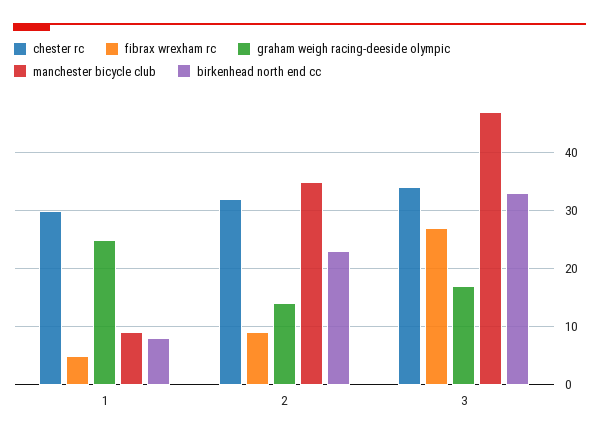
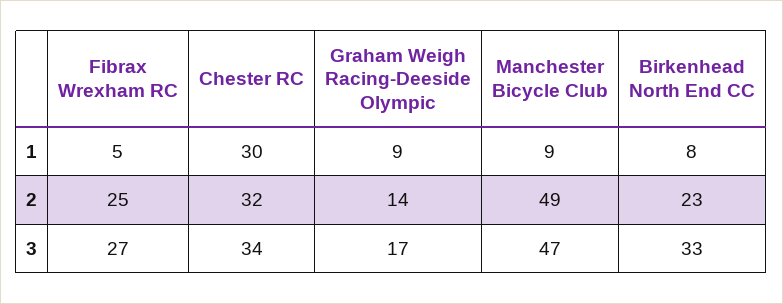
graham weigh racing-deeside olympic, 1: 25 -> 9
fibrax wrexham rc, 2: 10 -> 25
manchester bicycle club, 2: 35 -> 49

